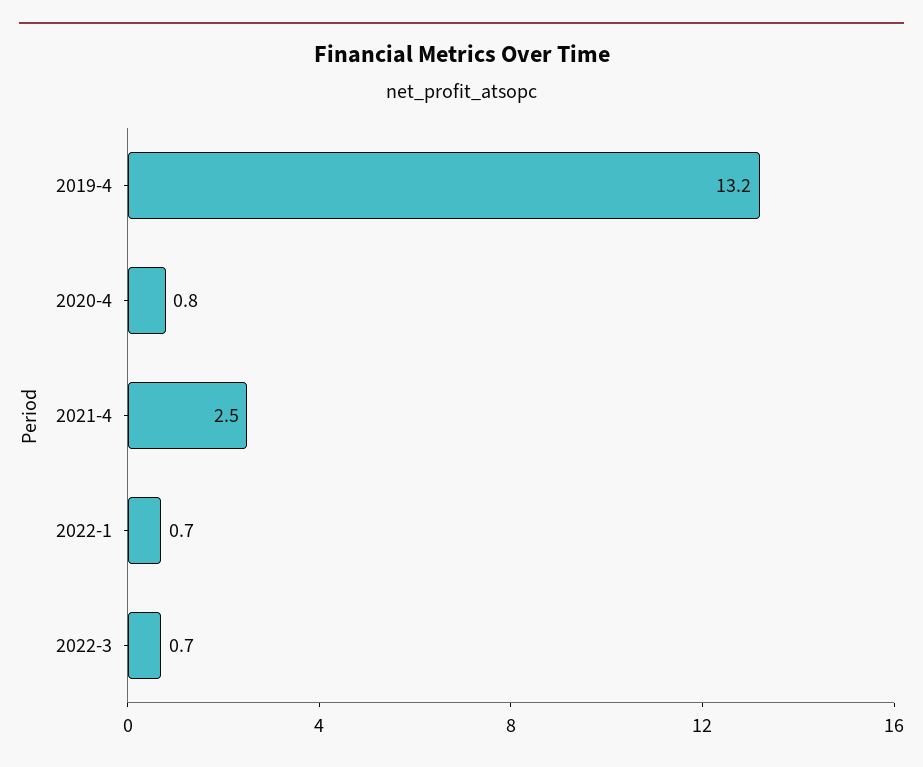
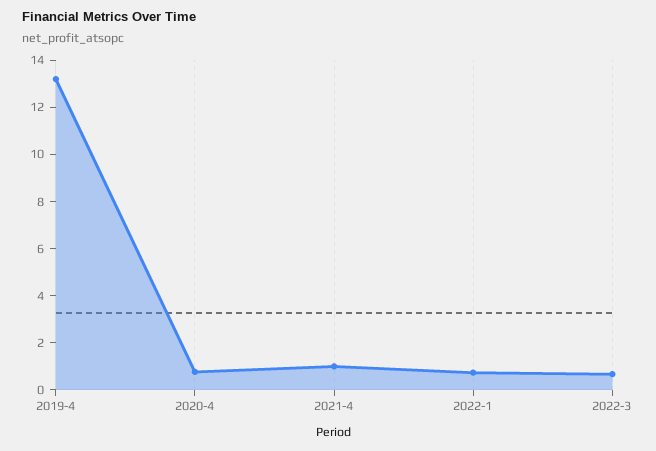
2021-4: 2.5 -> 1

